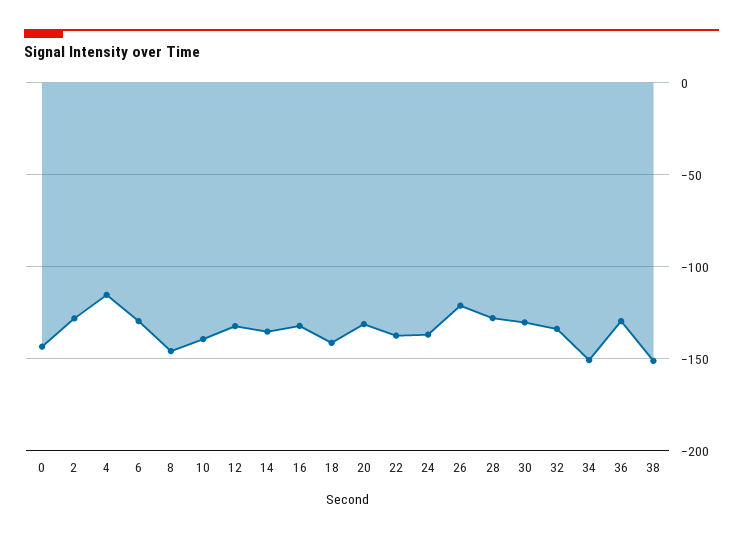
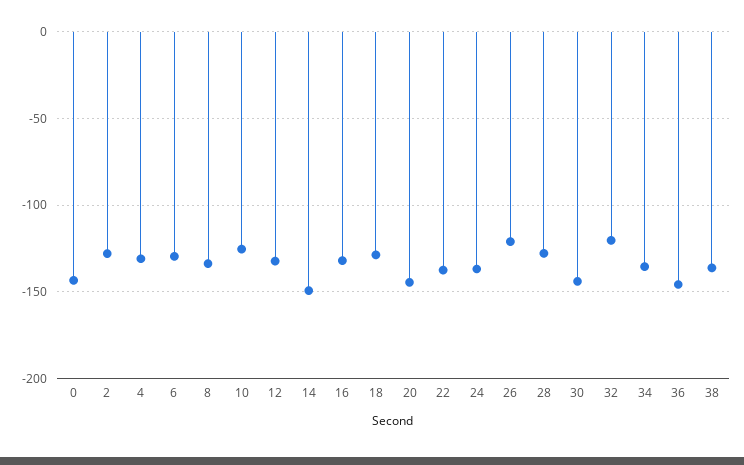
4: -115 -> -130
8: -145 -> -135
10: -140 -> -125
14: -135 -> -150
18: -140 -> -130
20: -130 -> -145
30: -130 -> -145
32: -135 -> -120
34: -150 -> -135
36: -130 -> -145
38: -150 -> -135

